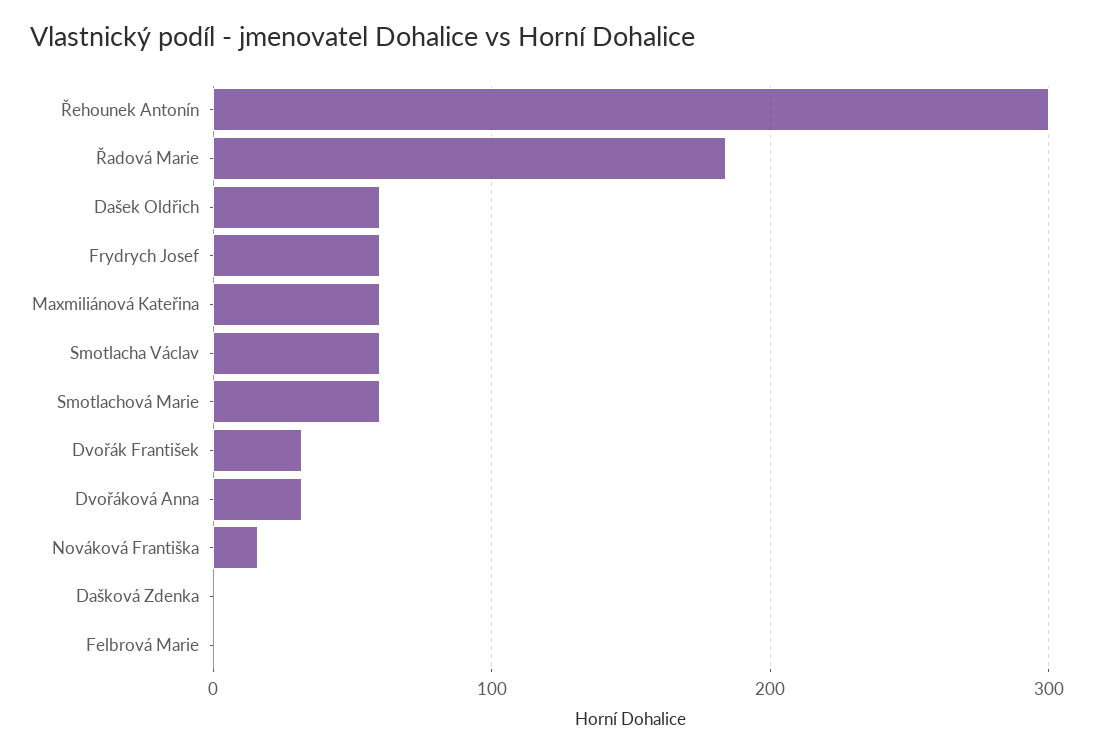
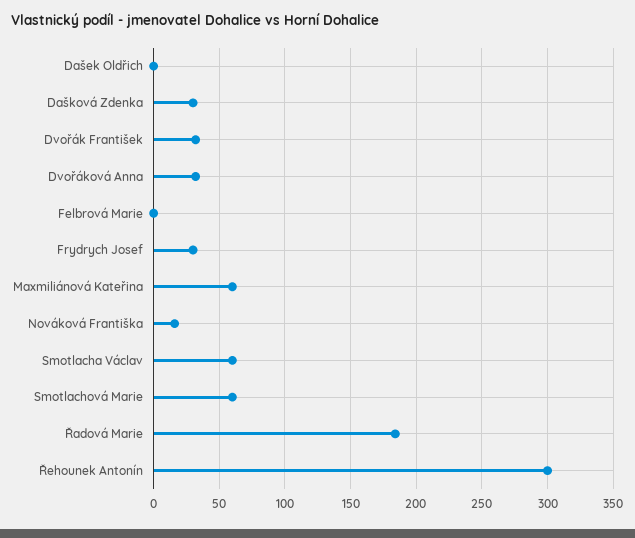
Dašek Oldřich: 60 -> 0
Frydrych Josef: 60 -> 30
Dašková Zdenka: 0 -> 30

